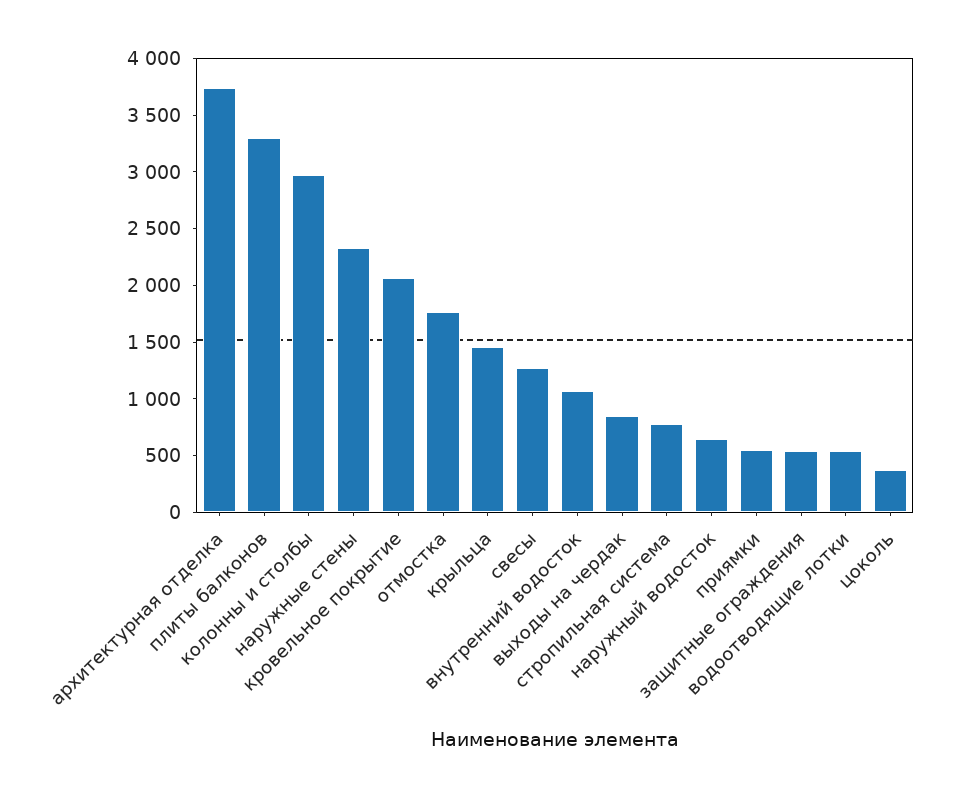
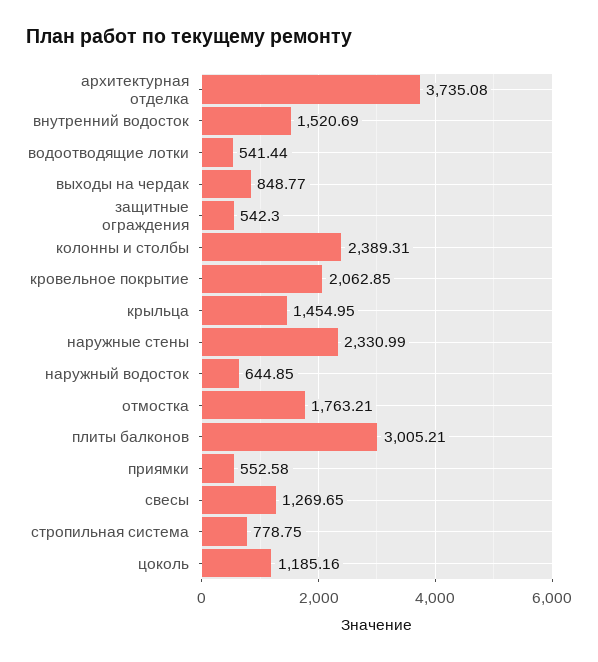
плиты балконов: 3300 -> 3005.21
колонны и столбы: 3000 -> 2389.31
внутренний водосток: 1100 -> 1520.69
цоколь: 400 -> 1185.16

